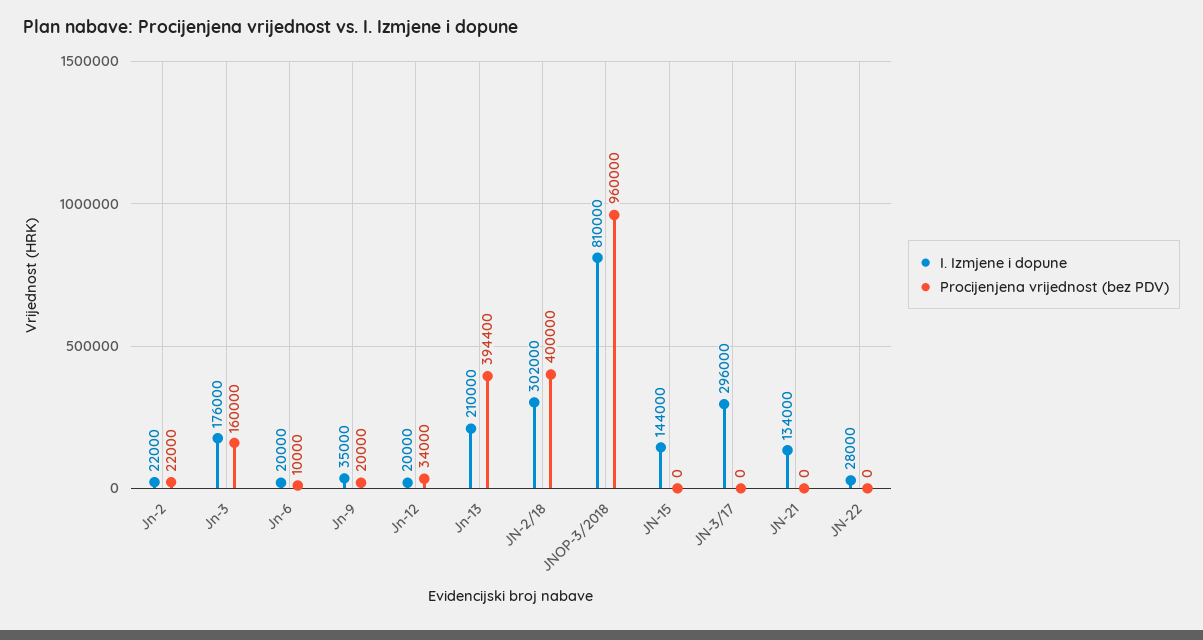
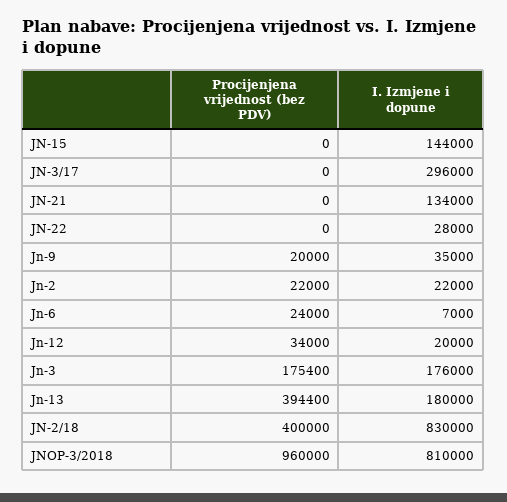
Procijenjena vrijednost (bez PDV), Jn-3: 160000 -> 175400
I. Izmjene i dopune, Jn-6: 20000 -> 7000
Procijenjena vrijednost (bez PDV), Jn-6: 10000 -> 24000
I. Izmjene i dopune, Jn-13: 210000 -> 180000
I. Izmjene i dopune, JN-2/18: 302000 -> 830000

